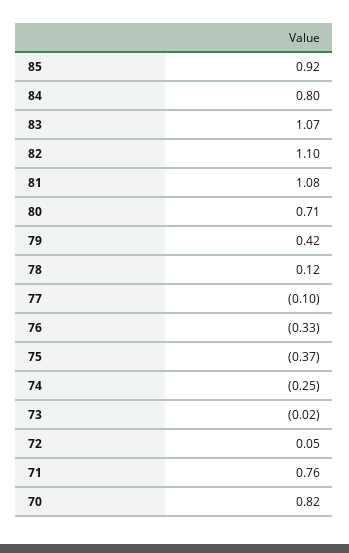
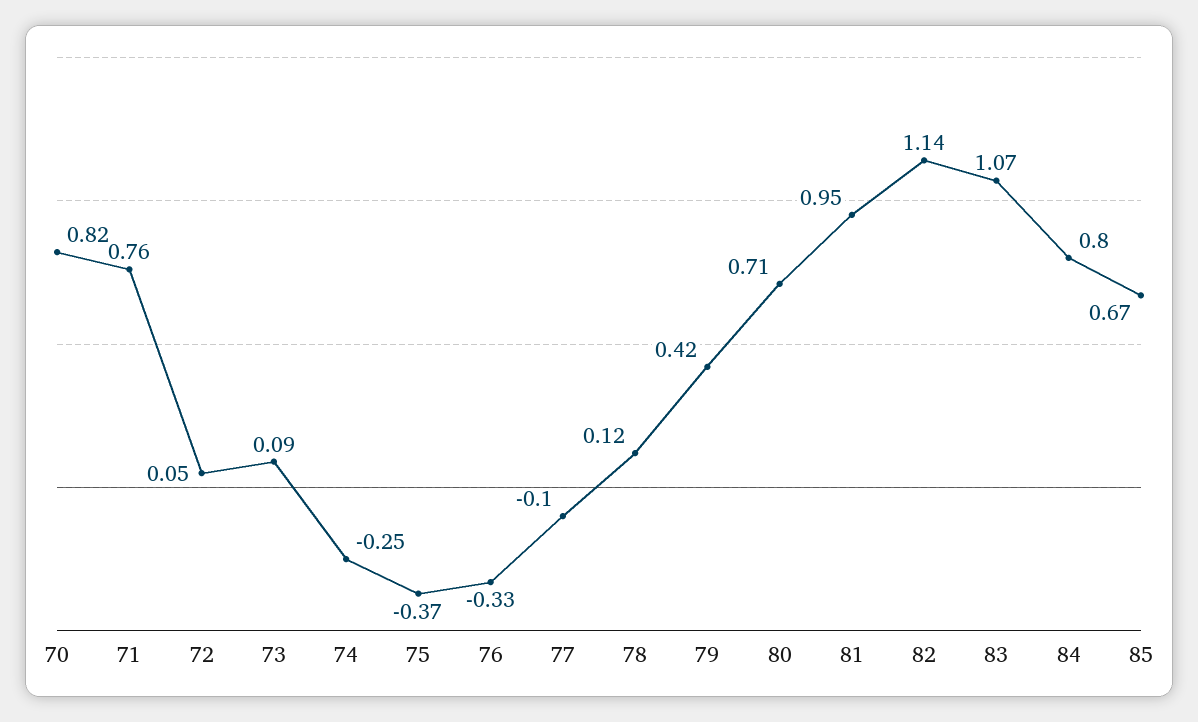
85: 0.92 -> 0.67
82: 1.1 -> 1.14
81: 1.08 -> 0.95
73: -0.02 -> 0.09

